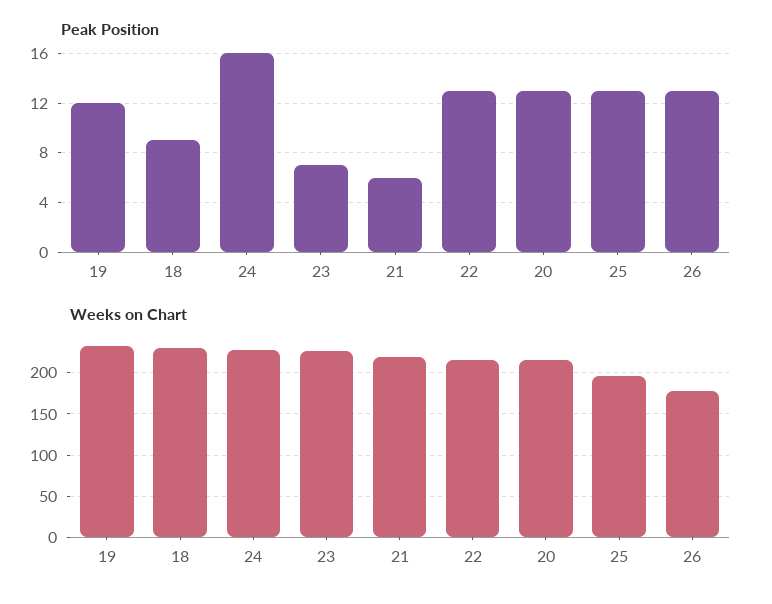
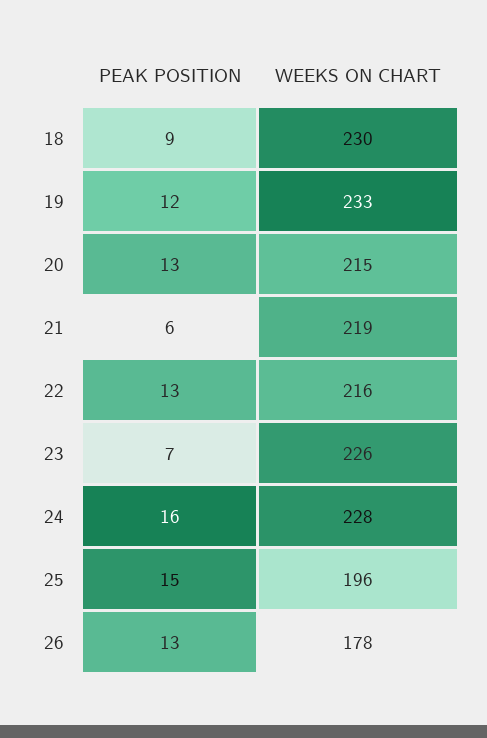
Peak Position, 25: 13 -> 15

